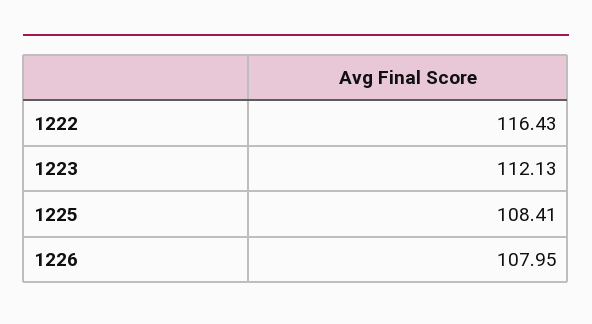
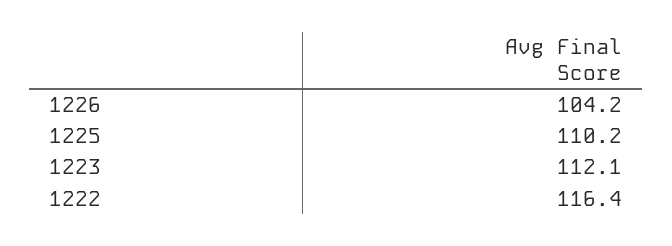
1225: 108.41 -> 110.2
1226: 107.95 -> 104.2

